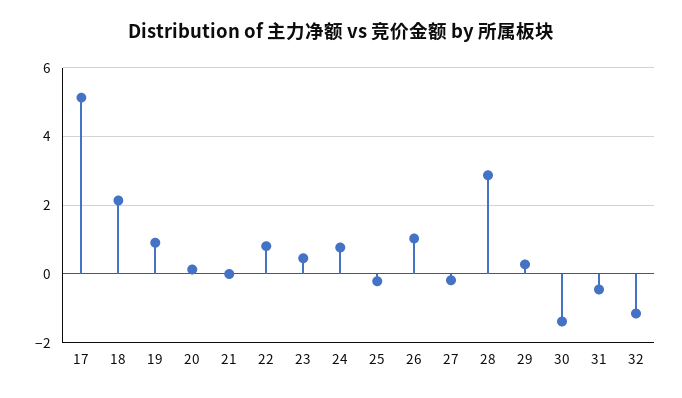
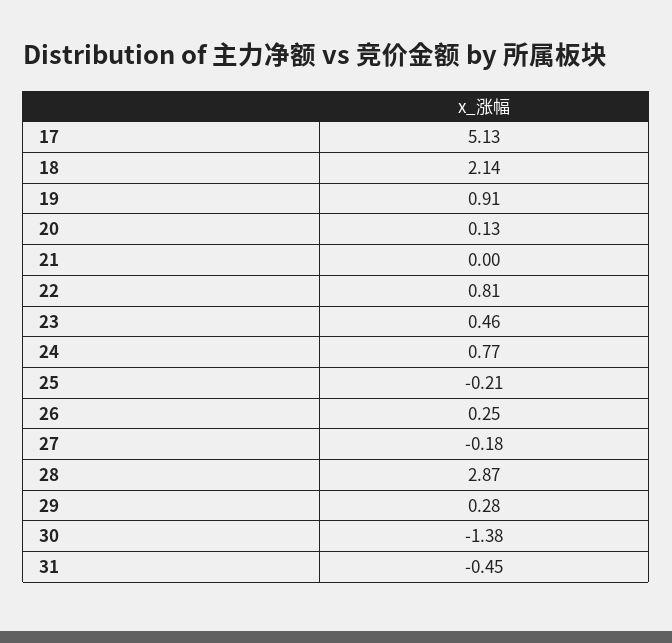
26: 1 -> 0.25
32: -1.2 -> none

